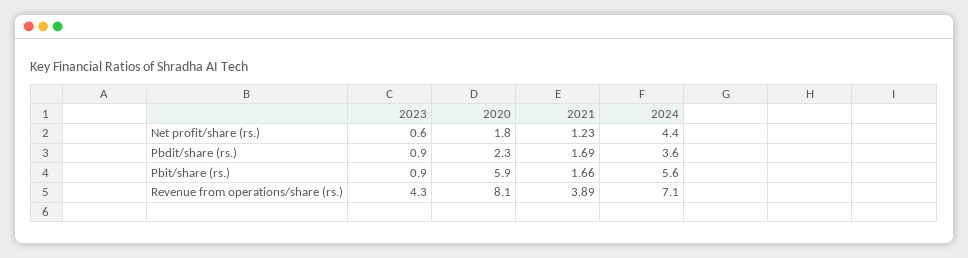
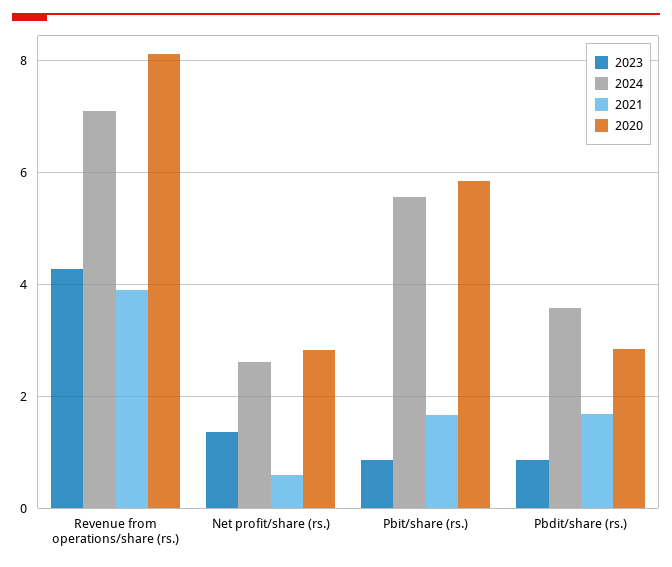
2023, Net profit/share (rs.): 0.6 -> 1.4
2020, Net profit/share (rs.): 1.8 -> 2.8
2021, Net profit/share (rs.): 1.23 -> 0.6
2024, Net profit/share (rs.): 4.4 -> 2.6
2020, Pbdit/share (rs.): 2.3 -> 2.8

